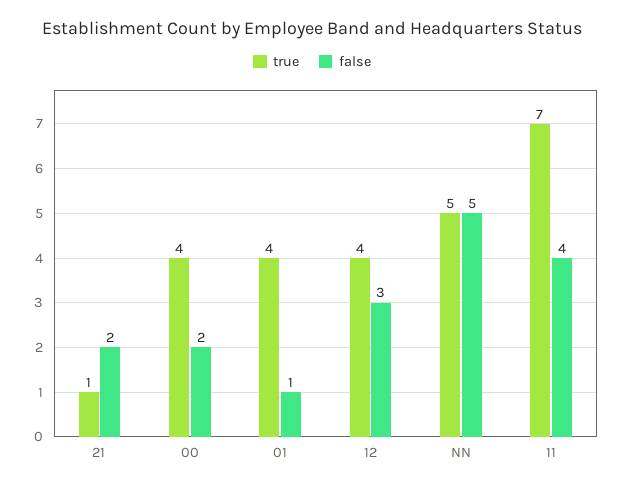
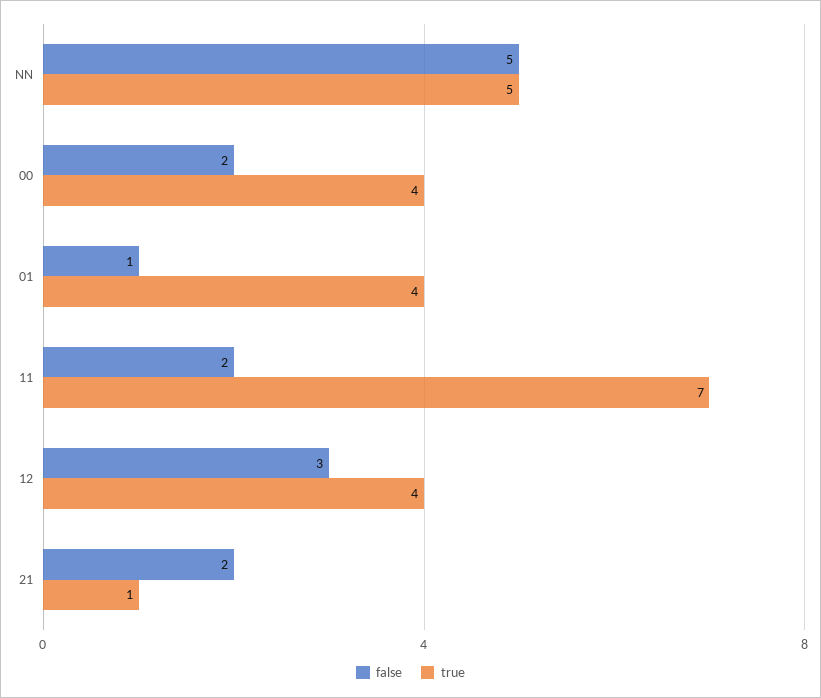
false, 11: 4 -> 2

